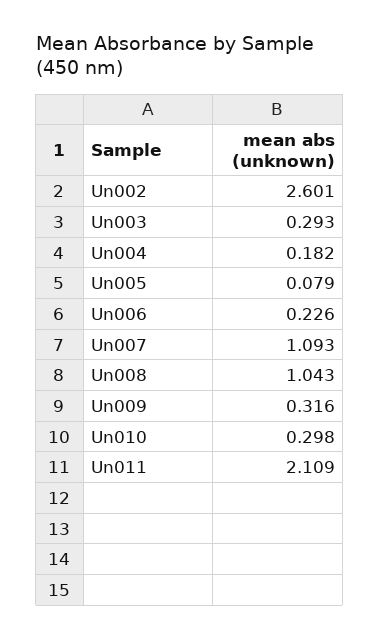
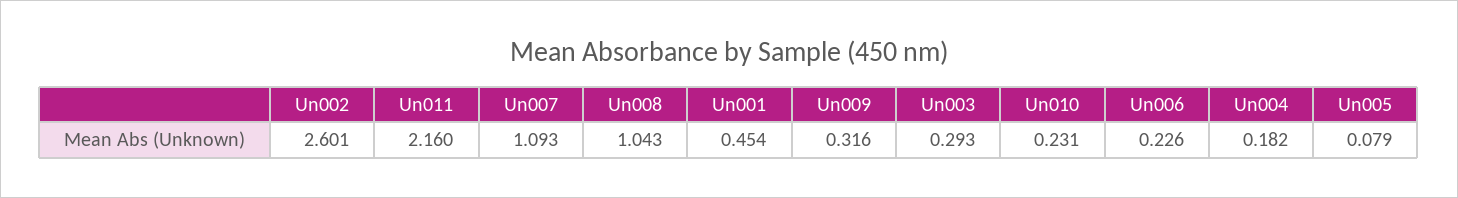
Un010: 0.298 -> 0.231
Un011: 2.109 -> 2.16
Un001: none -> 0.454

